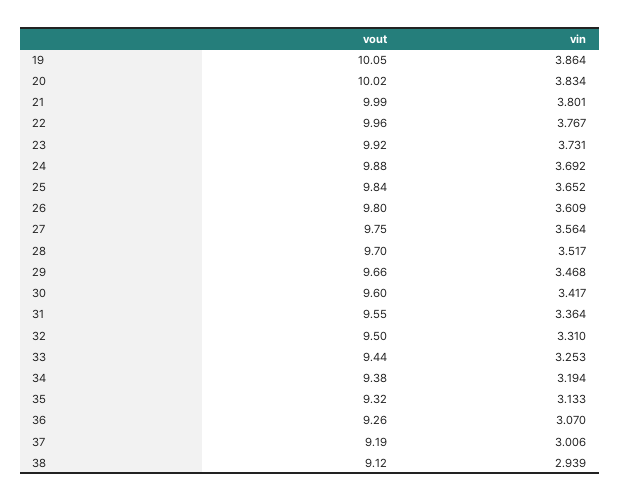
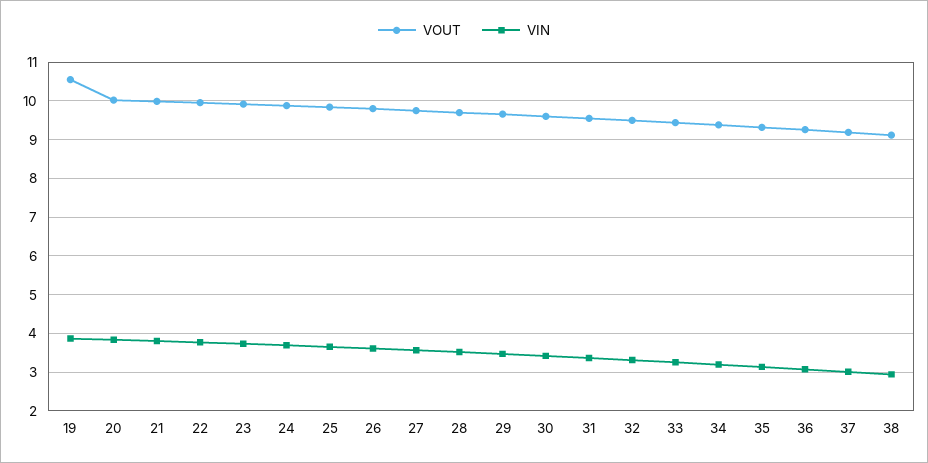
vout, 19: 10.05 -> 10.6

